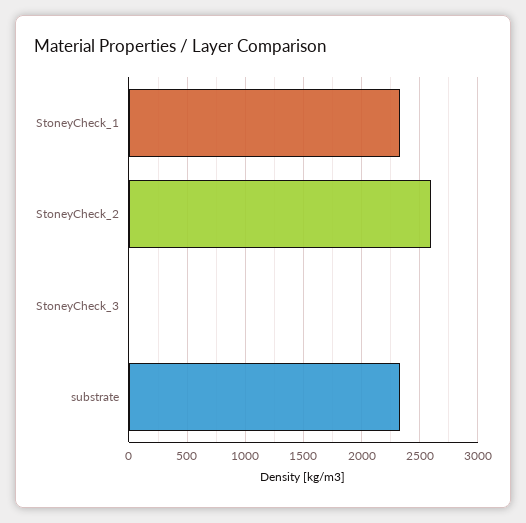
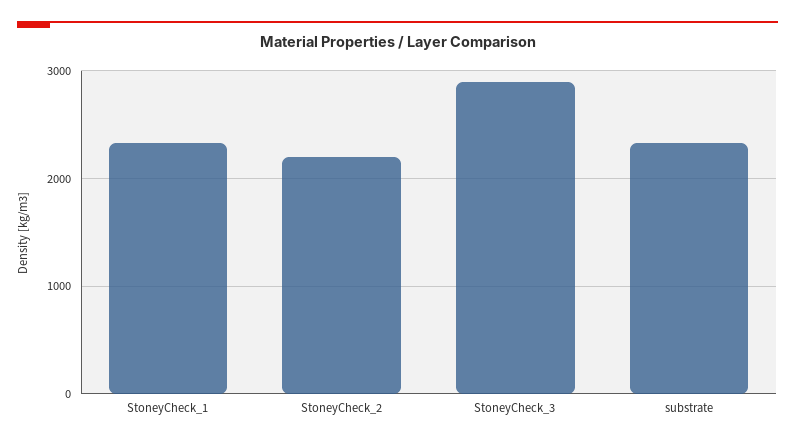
StoneyCheck_2: 2600 -> 2200
StoneyCheck_3: 0 -> 2900

